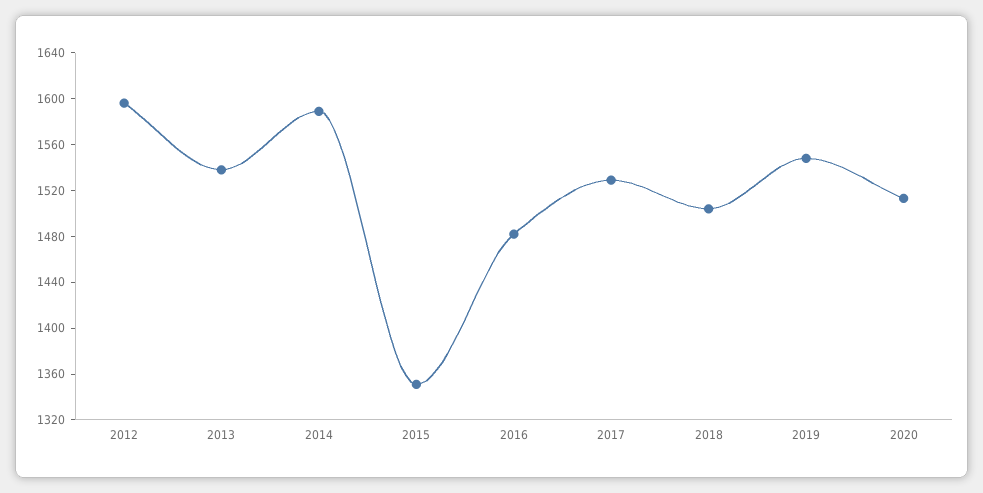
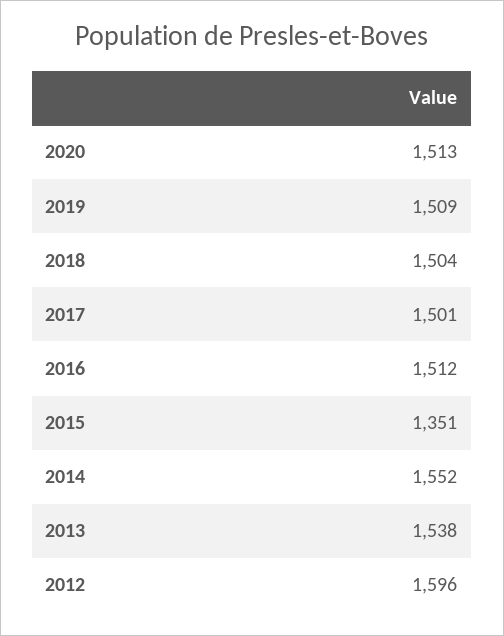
2014: 1590 -> 1552
2016: 1480 -> 1512
2017: 1530 -> 1501
2019: 1550 -> 1509

